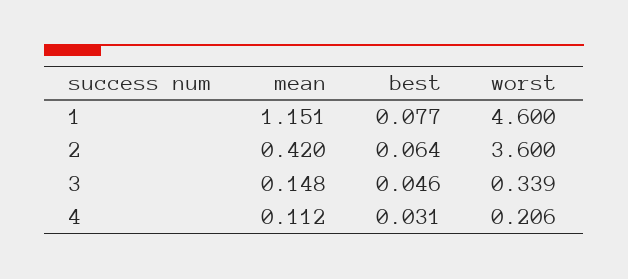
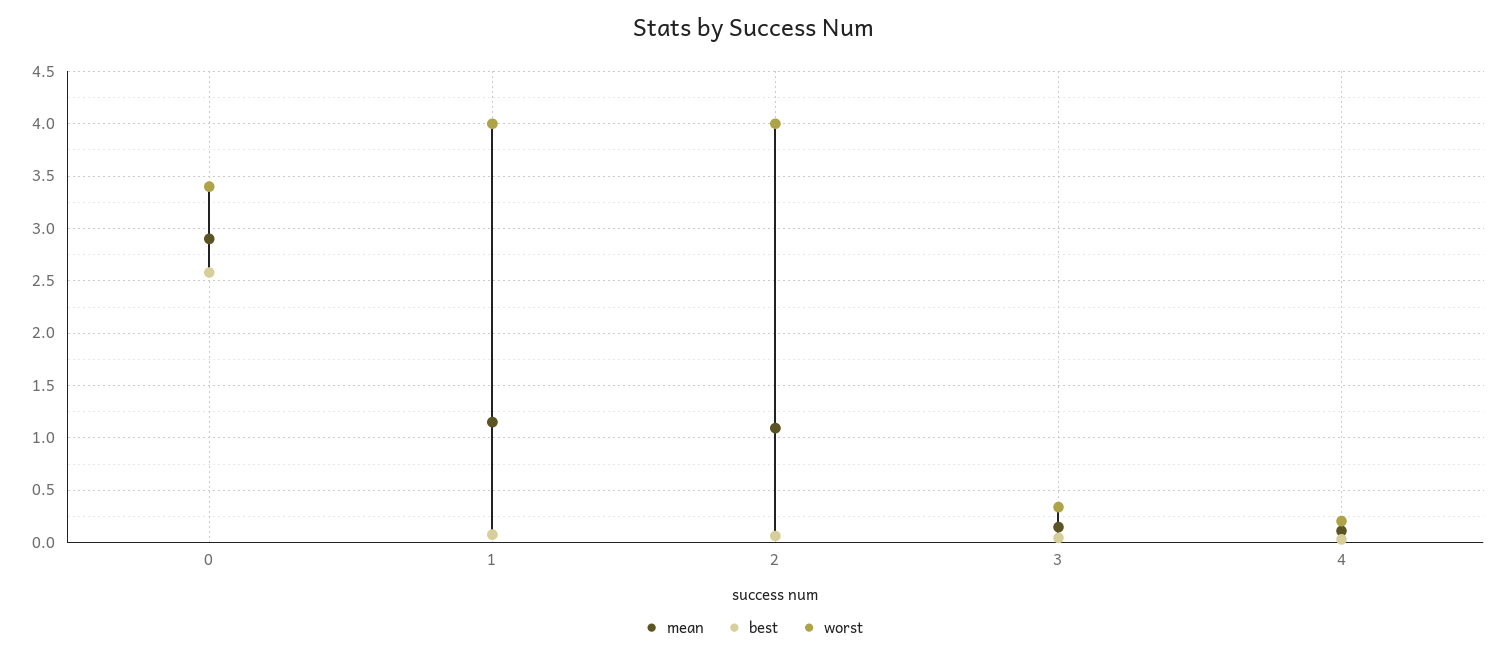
worst, 1: 4.6 -> 4
mean, 2: 0.42 -> 1.1
worst, 2: 3.6 -> 4
mean, 0: none -> 2.9
best, 0: none -> 2.6
worst, 0: none -> 3.4

